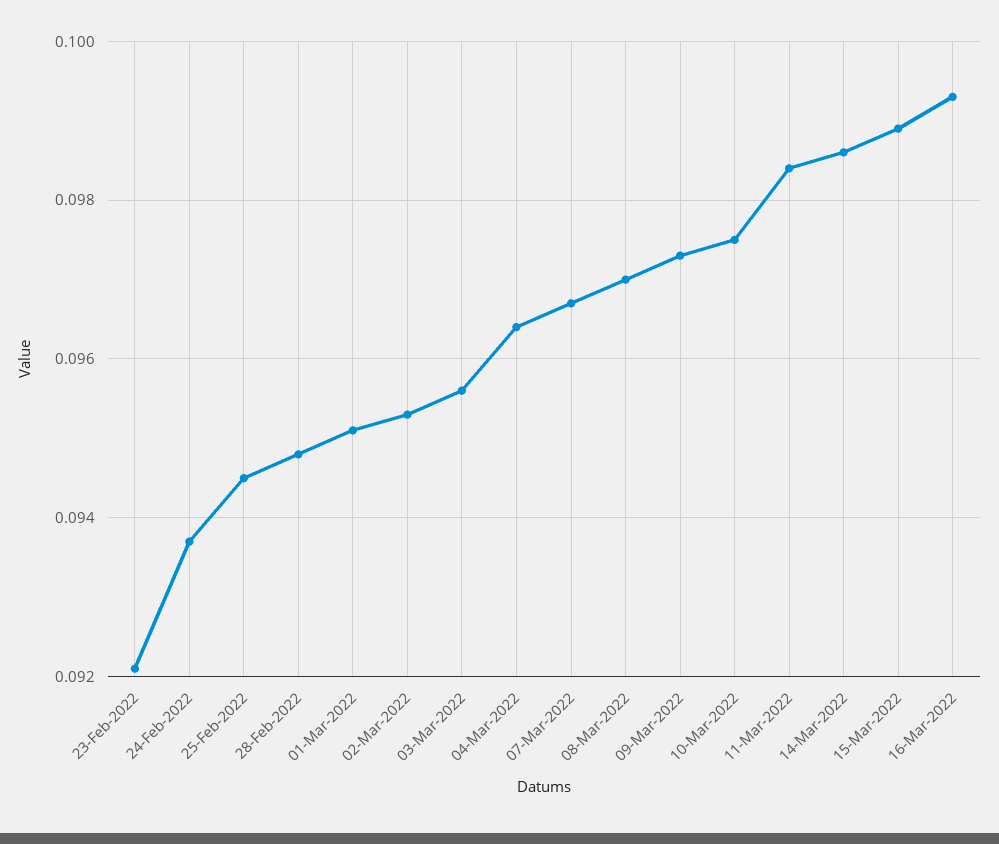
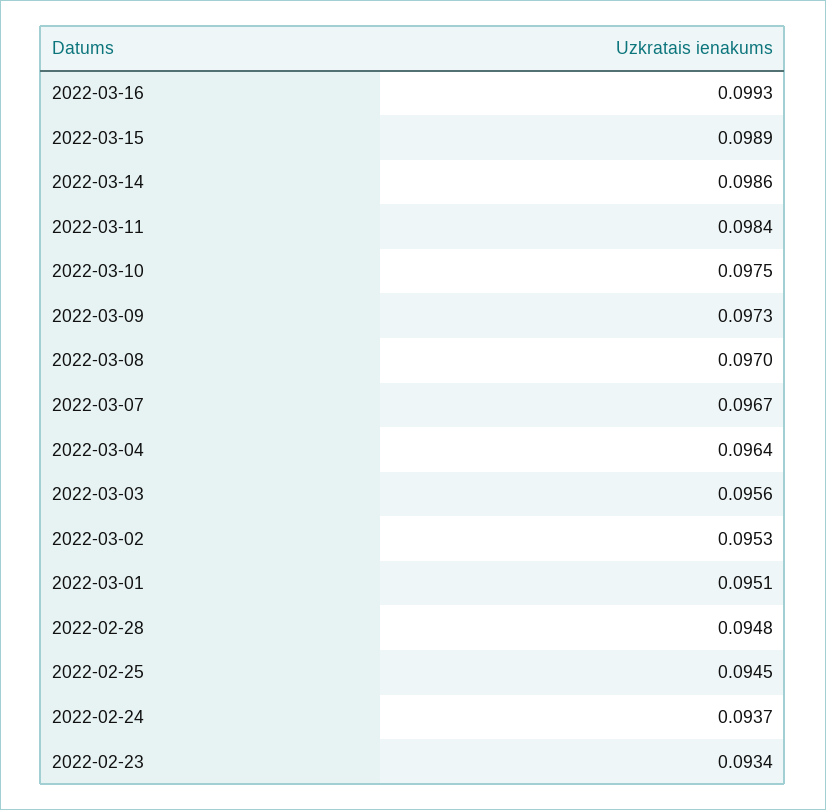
23-Feb-2022: 0.092 -> 0.0934

